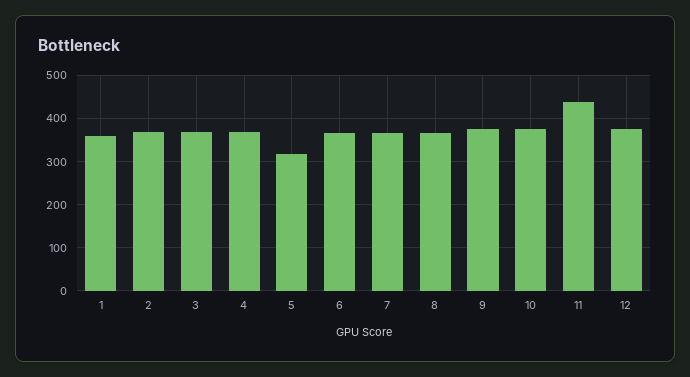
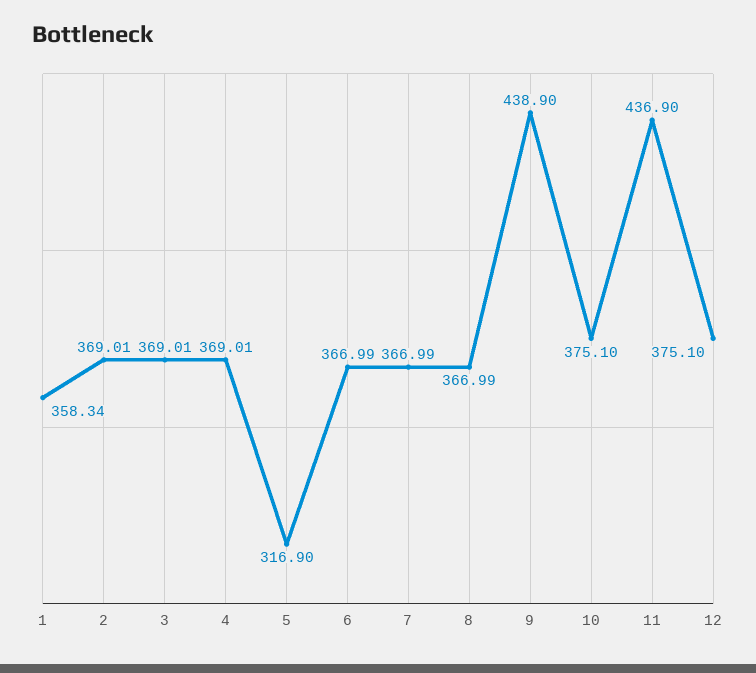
9: 380 -> 438.9

